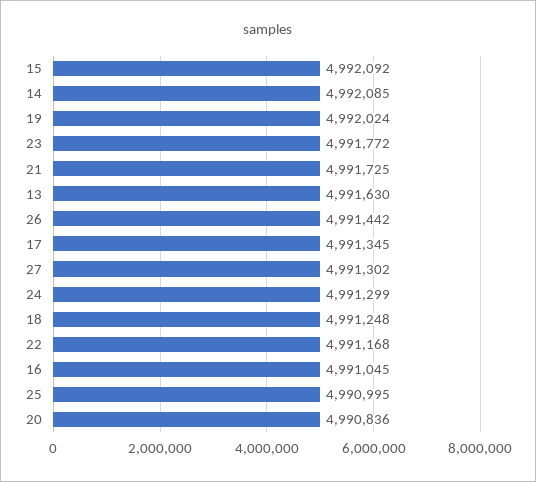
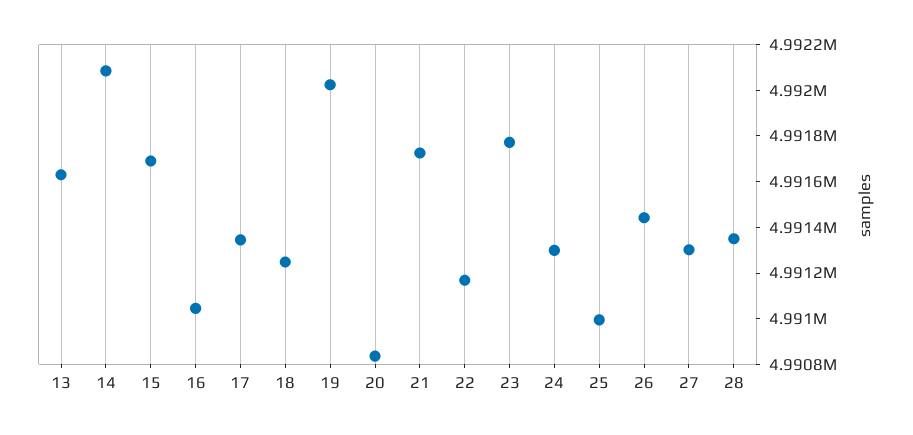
15: 4992092 -> 4991700
28: none -> 4991350

